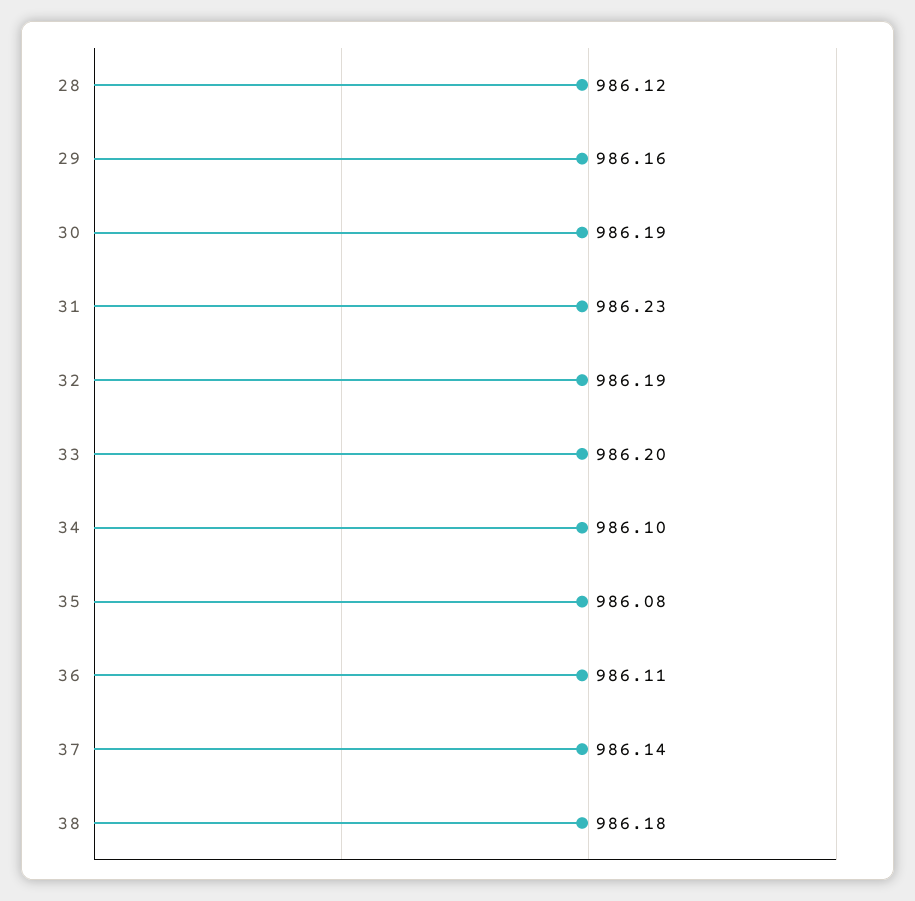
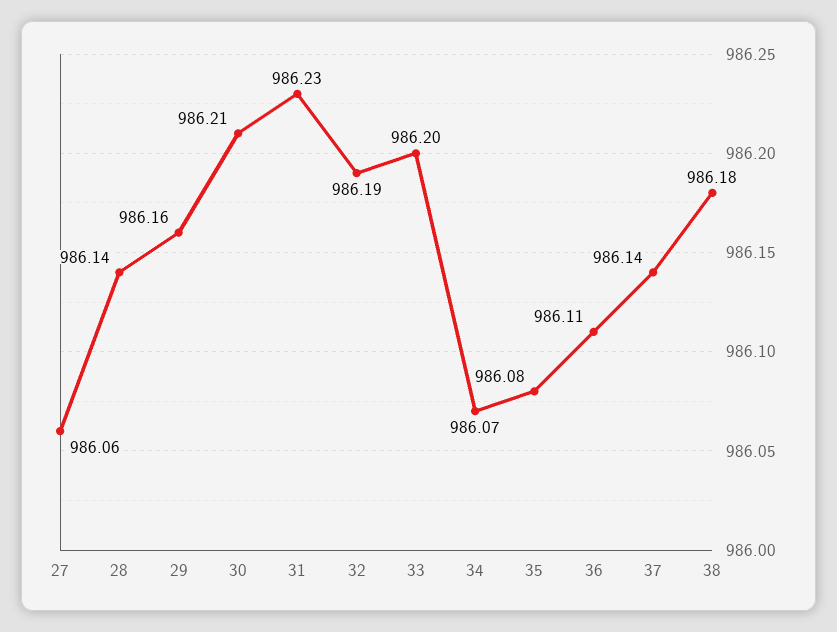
28: 986.12 -> 986.14
30: 986.19 -> 986.21
34: 986.1 -> 986.07
27: none -> 986.06

